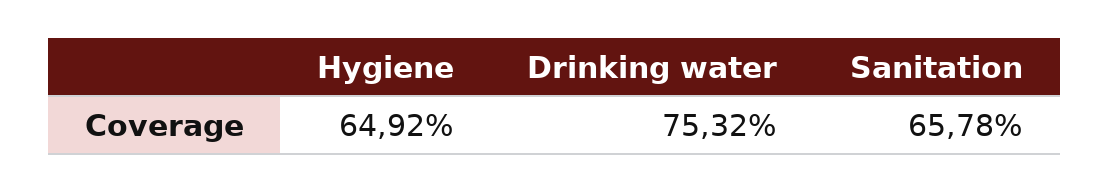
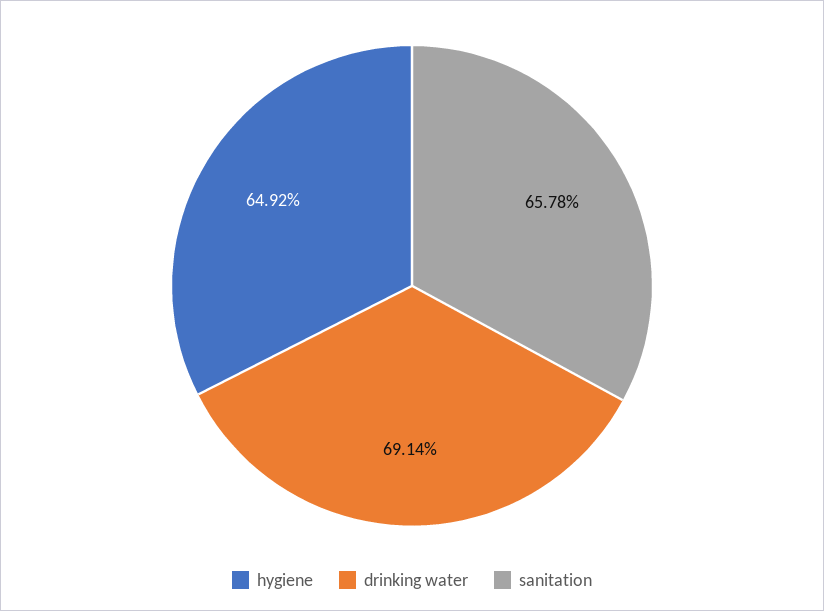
Drinking water: 75.32 -> 69.14

